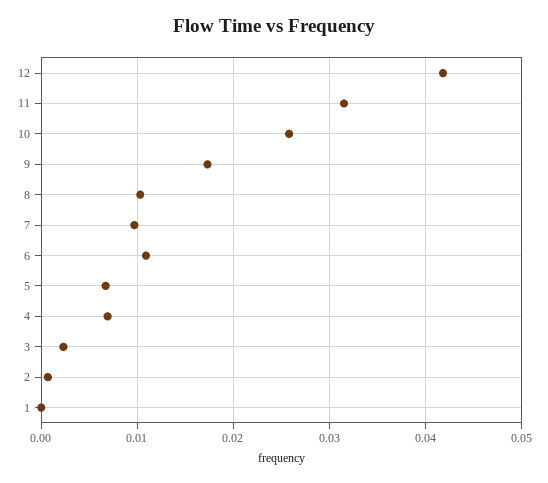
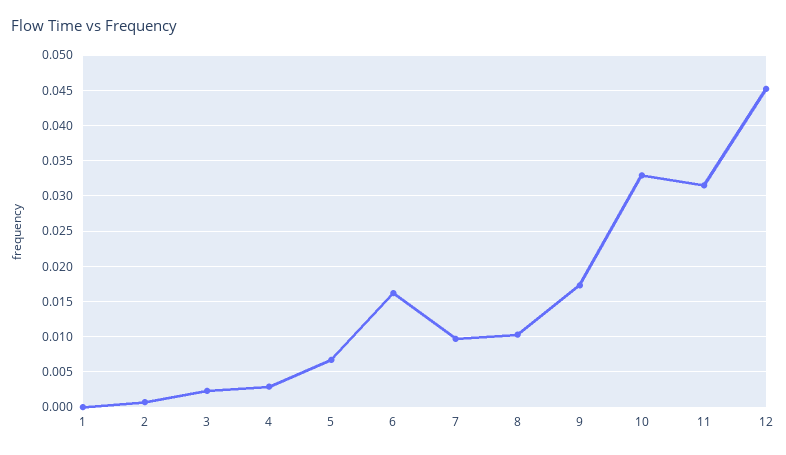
12: 0.042 -> 0.045
10: 0.026 -> 0.033
6: 0.011 -> 0.016
4: 0.007 -> 0.003

